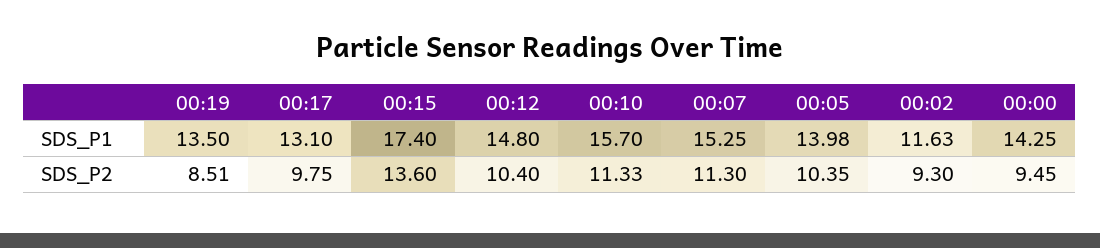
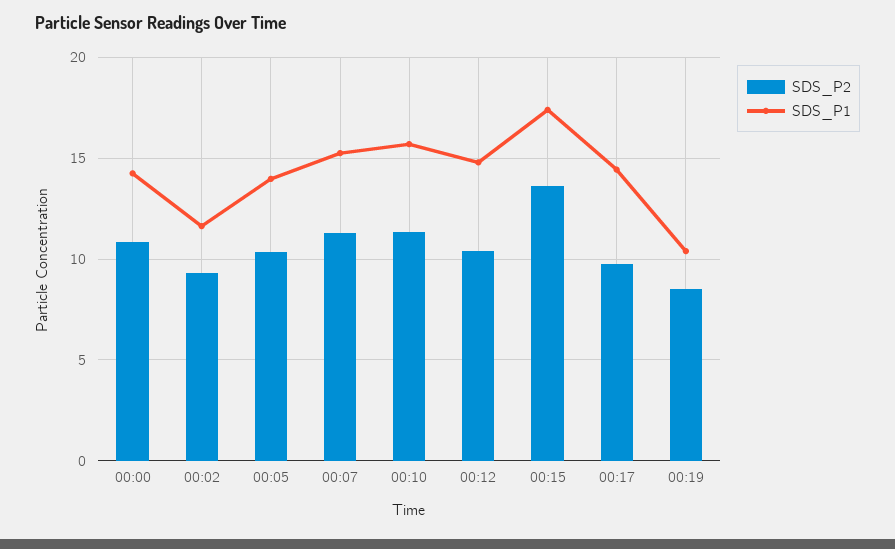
SDS_P1, 00:19: 13.5 -> 10.5
SDS_P1, 00:17: 13.1 -> 14.5
SDS_P2, 00:00: 9.45 -> 11

